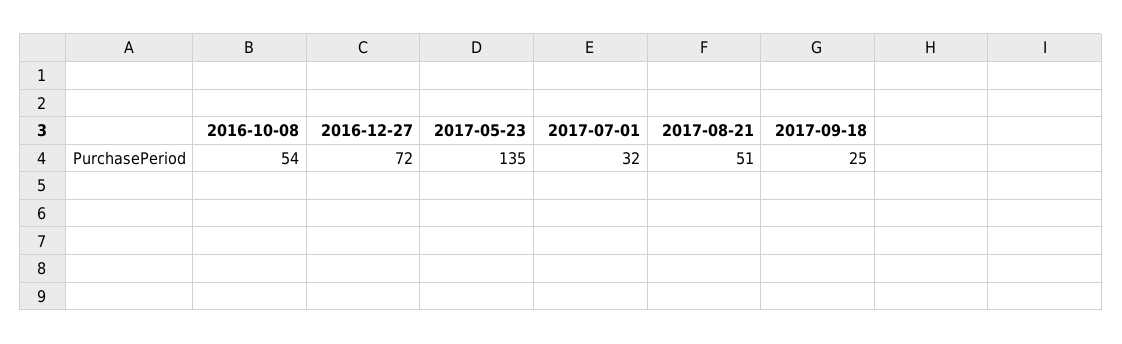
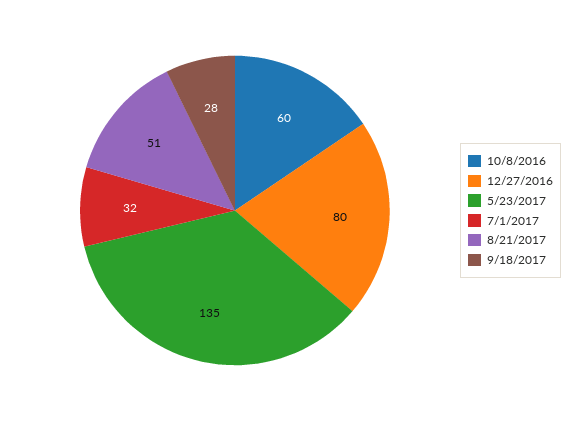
2016-10-08: 54 -> 60
2016-12-27: 72 -> 80
2017-09-18: 25 -> 28

